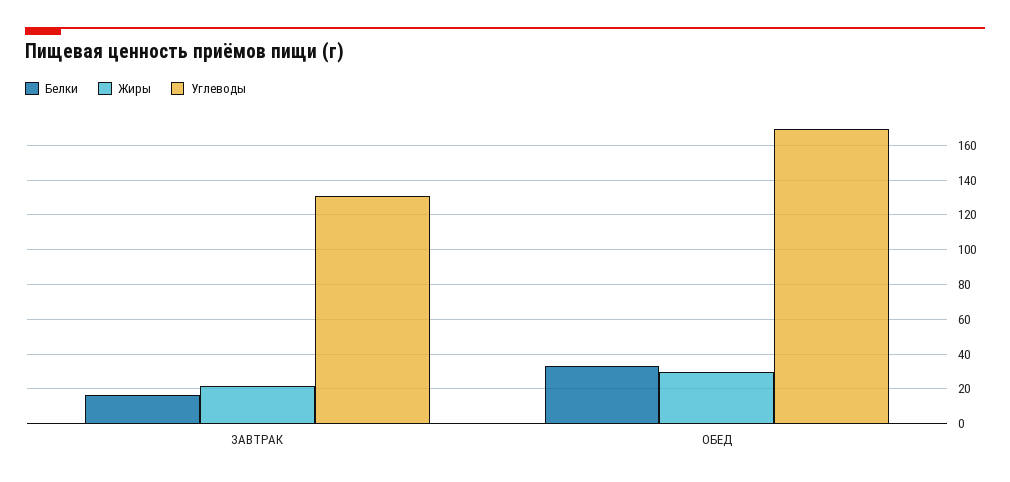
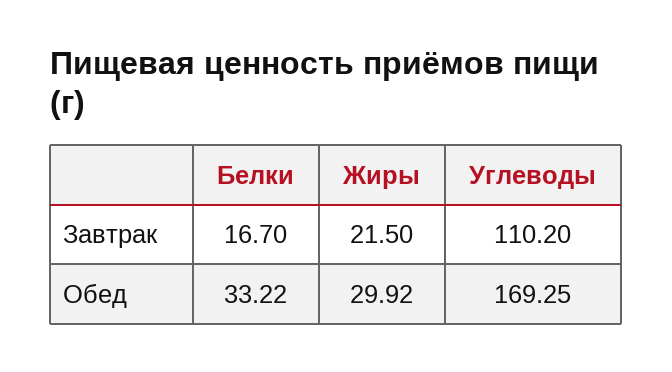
Углеводы, ЗАВТРАК: 130 -> 110.2

